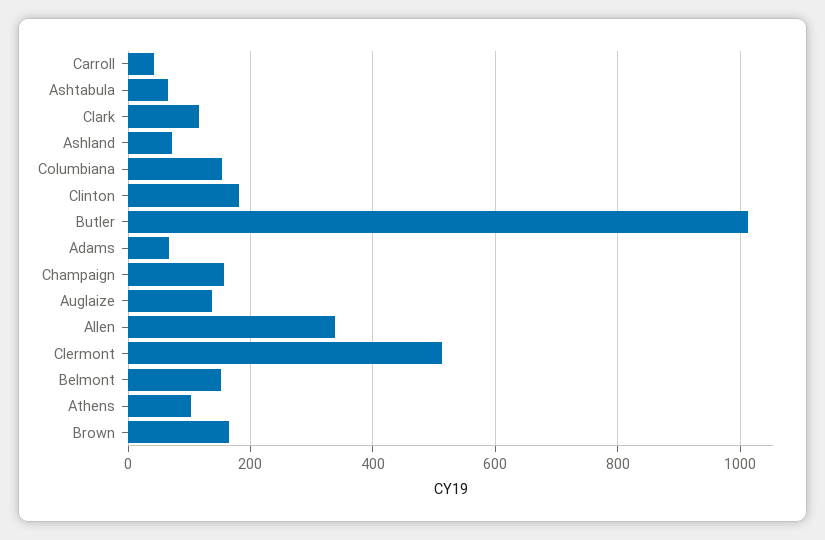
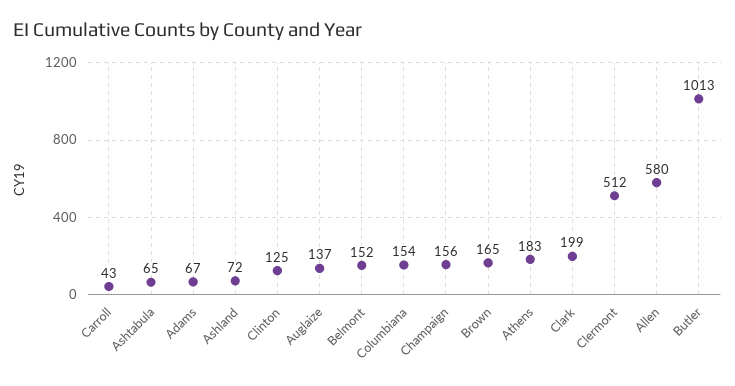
Clark: 120 -> 199
Clinton: 180 -> 125
Allen: 340 -> 580
Athens: 100 -> 183

